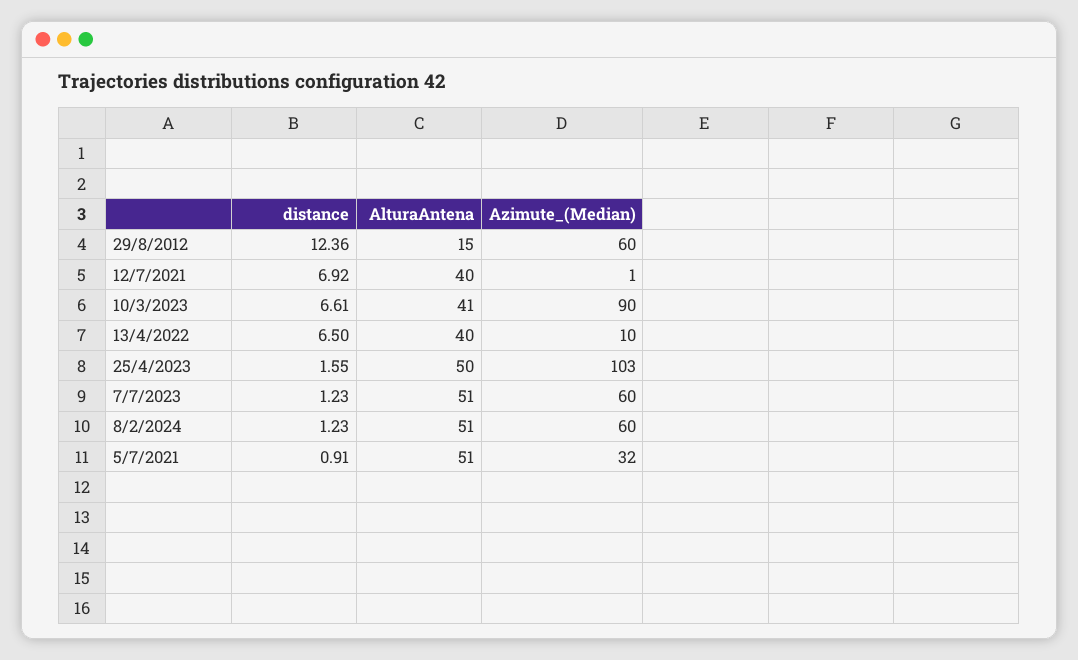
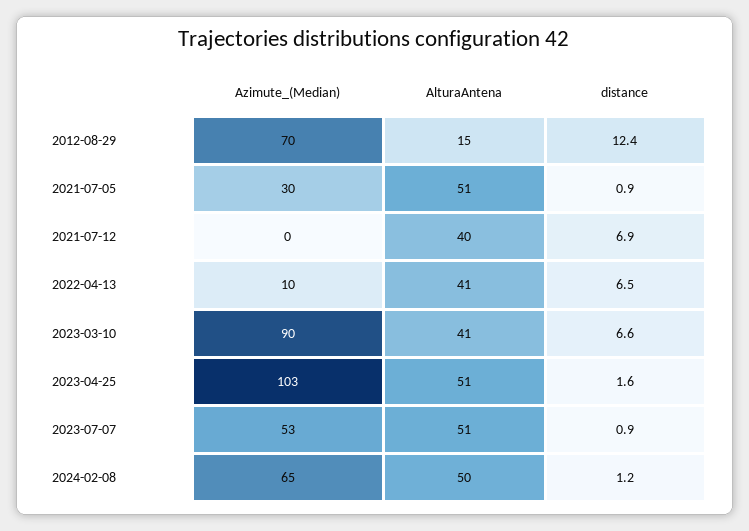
Azimute_(Median), 29/8/2012: 60 -> 70
Azimute_(Median), 12/7/2021: 1 -> 0
AlturaAntena, 13/4/2022: 40 -> 41
AlturaAntena, 25/4/2023: 50 -> 51
distance, 7/7/2023: 1.23 -> 0.9
Azimute_(Median), 7/7/2023: 60 -> 53
AlturaAntena, 8/2/2024: 51 -> 50
Azimute_(Median), 8/2/2024: 60 -> 65
Azimute_(Median), 5/7/2021: 32 -> 30

